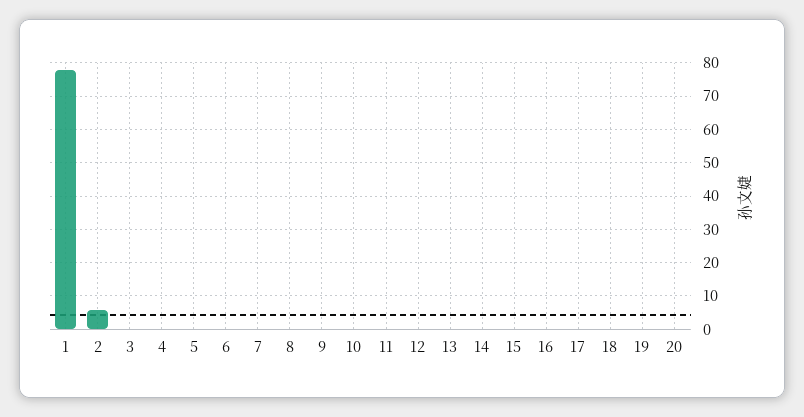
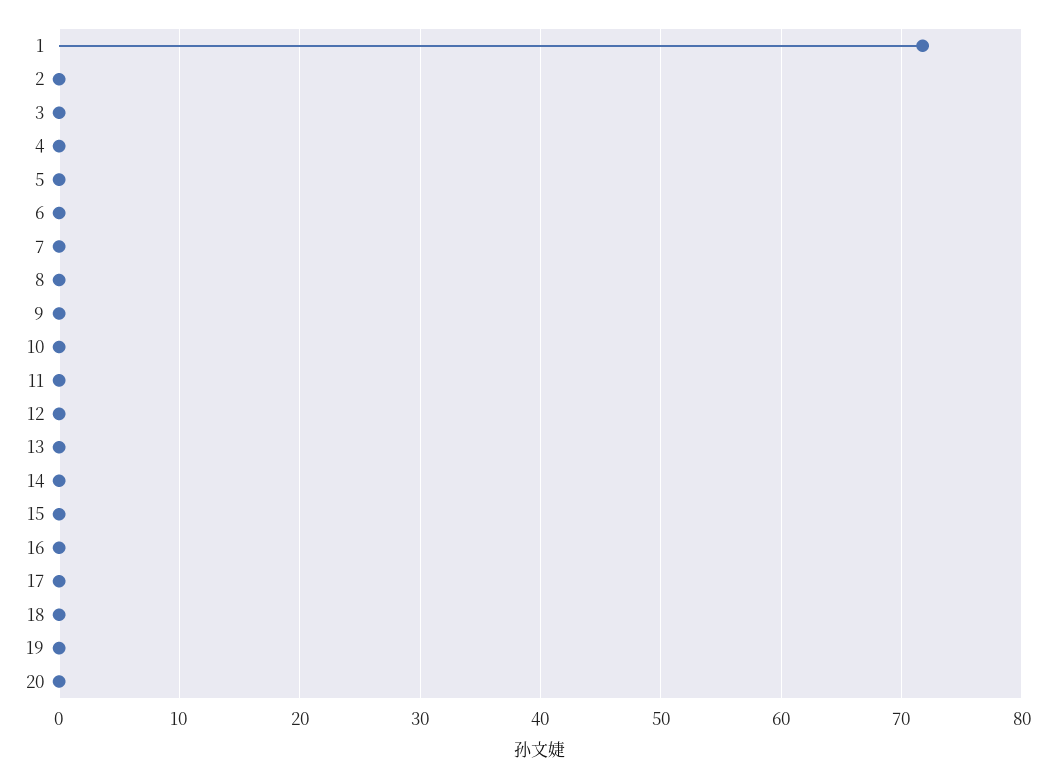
1: 78 -> 72
2: 6 -> 0

